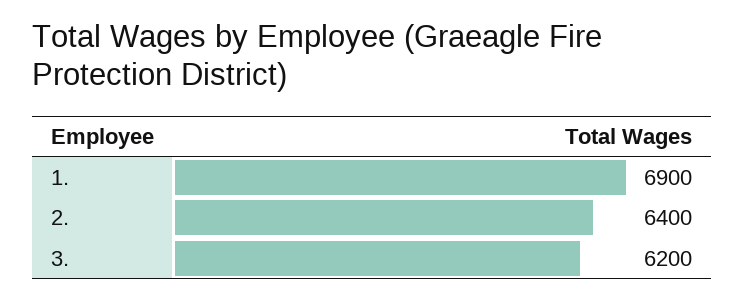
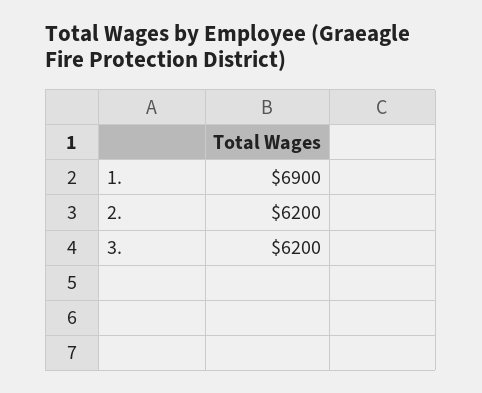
2.: 6400 -> 6200

